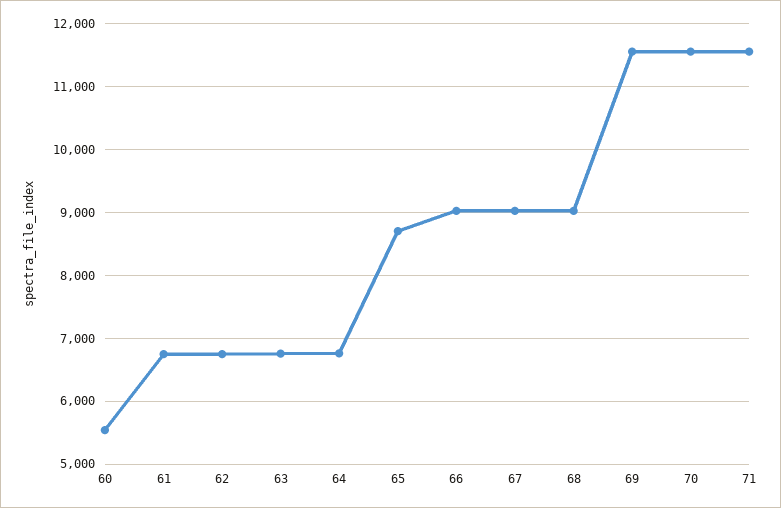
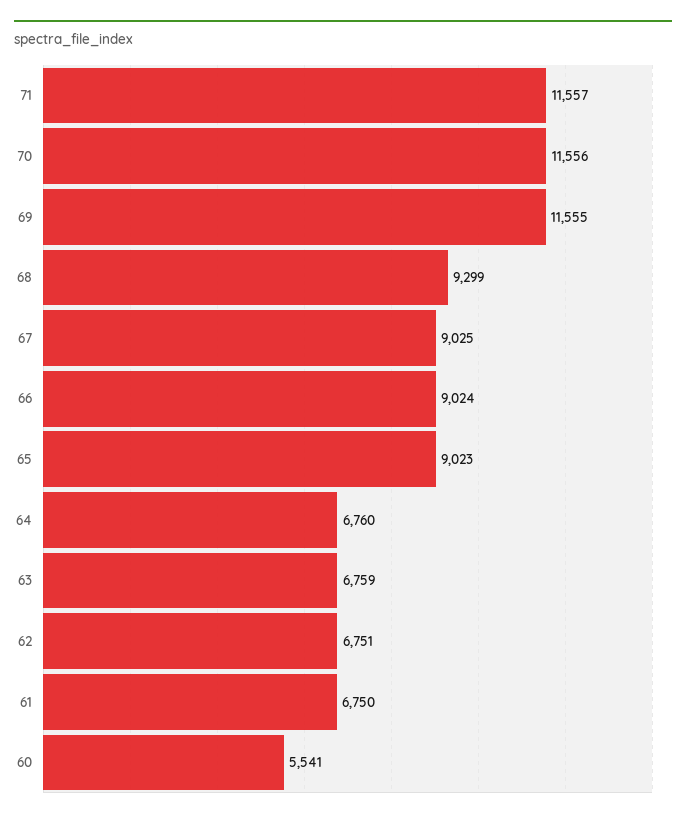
65: 8700 -> 9023
68: 9000 -> 9299

